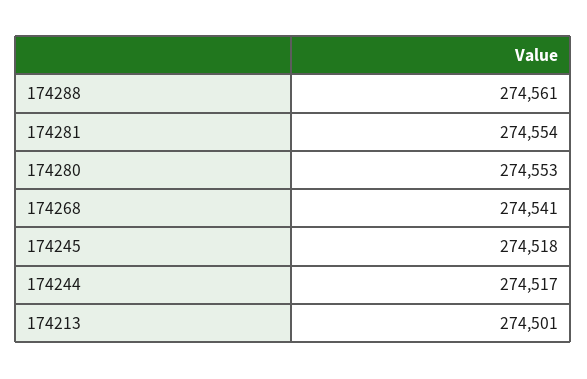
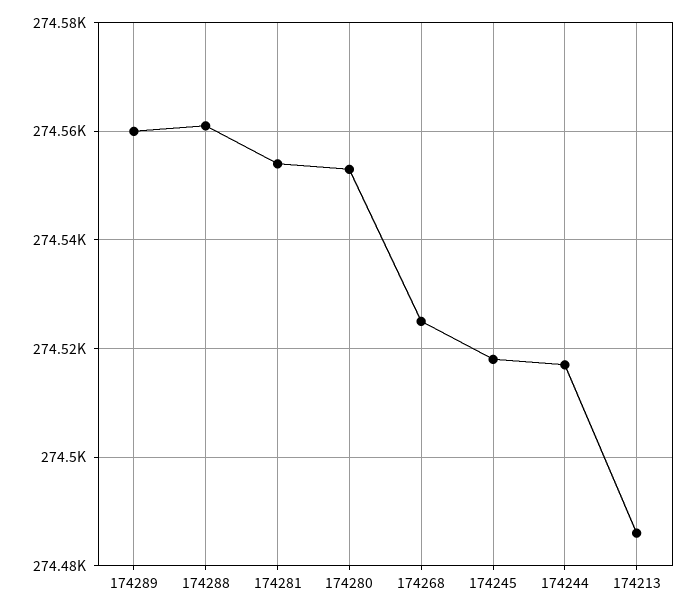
174268: 274541 -> 274525
174213: 274501 -> 274485
174289: none -> 274560

